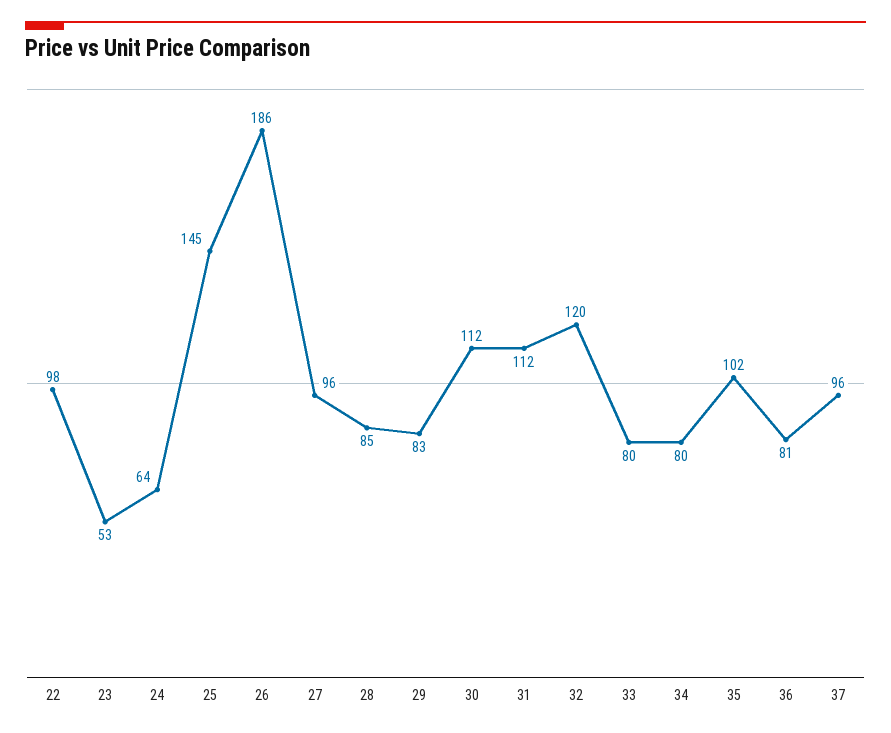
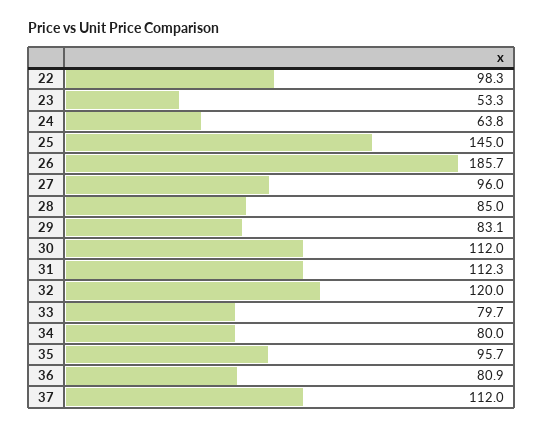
35: 102 -> 95.7
37: 96 -> 112

